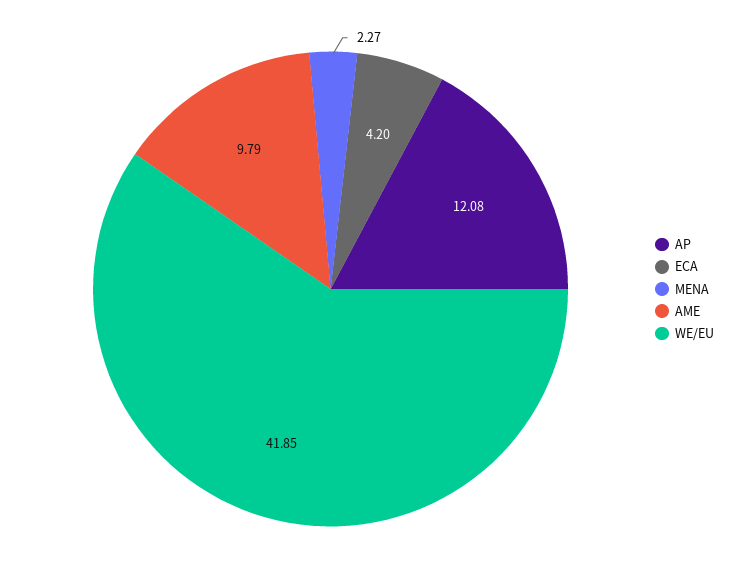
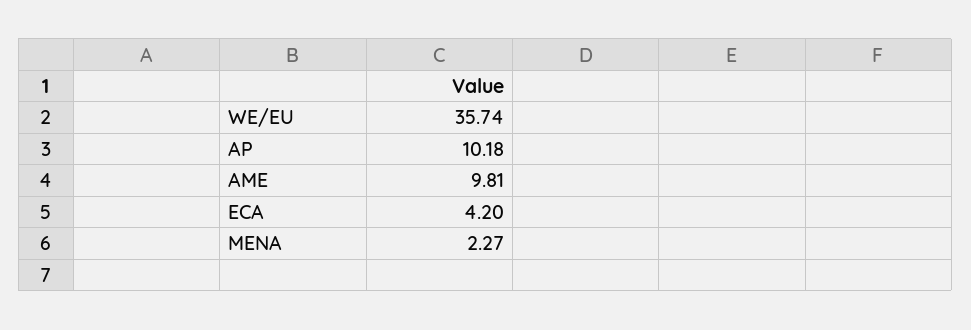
AP: 12.08 -> 10.18
AME: 9.79 -> 9.81
WE/EU: 41.85 -> 35.74

